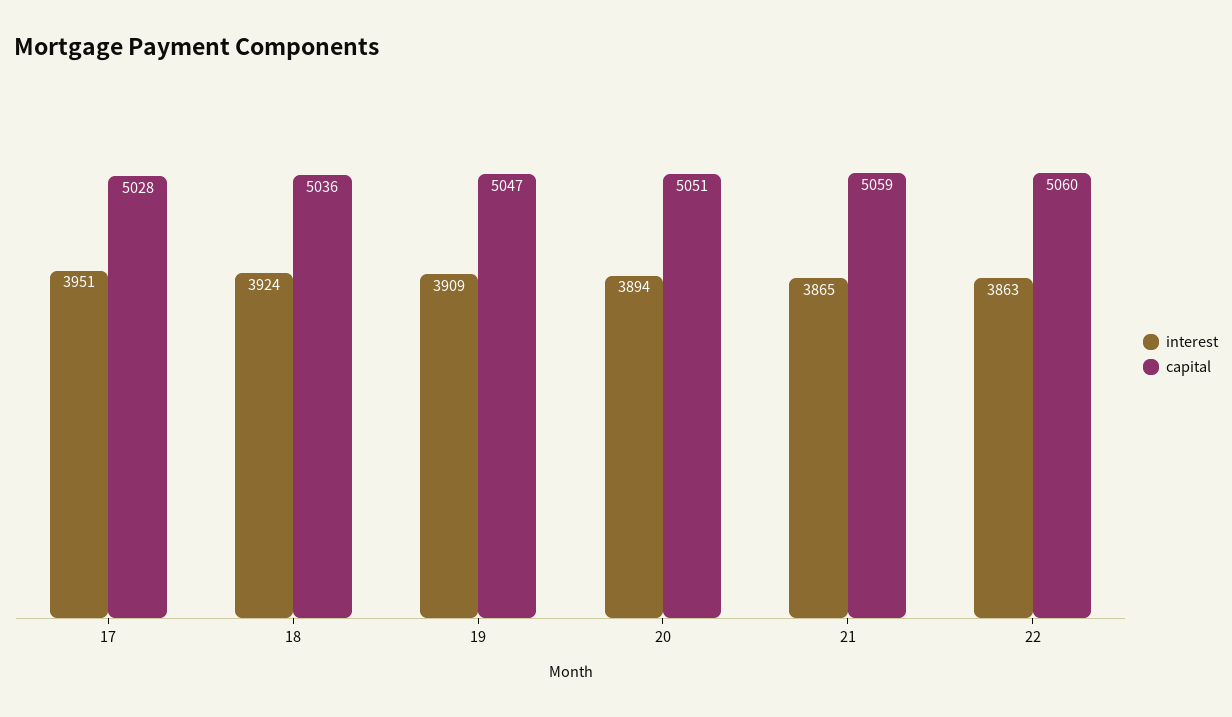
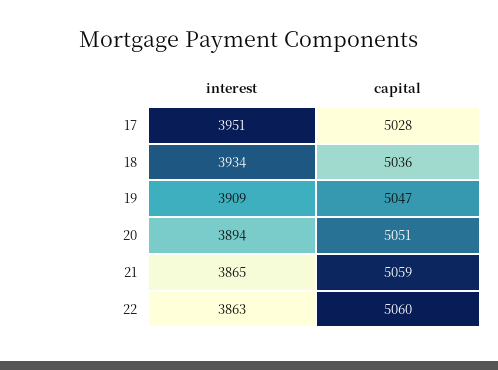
interest, 18: 3924 -> 3934

